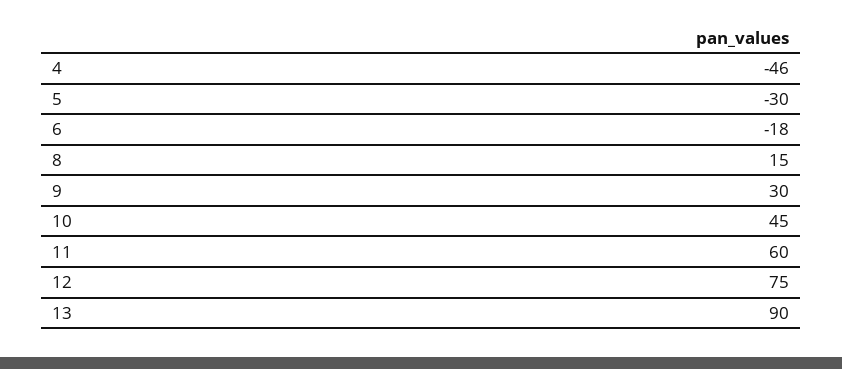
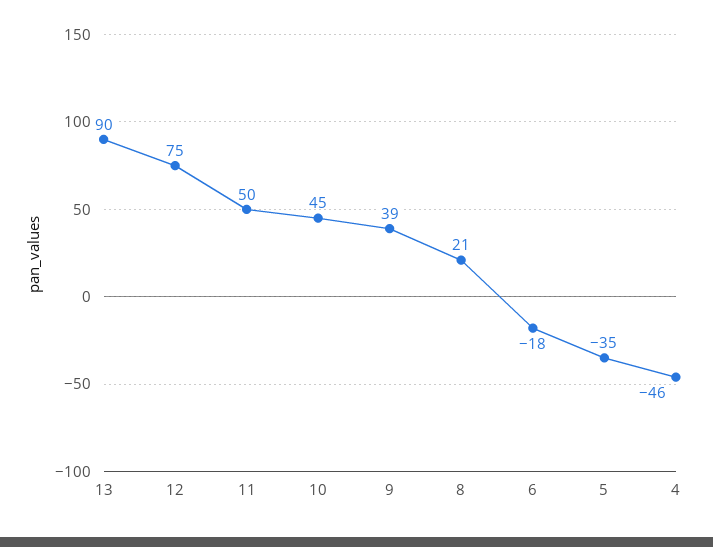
5: -30 -> -35
8: 15 -> 21
9: 30 -> 39
11: 60 -> 50

